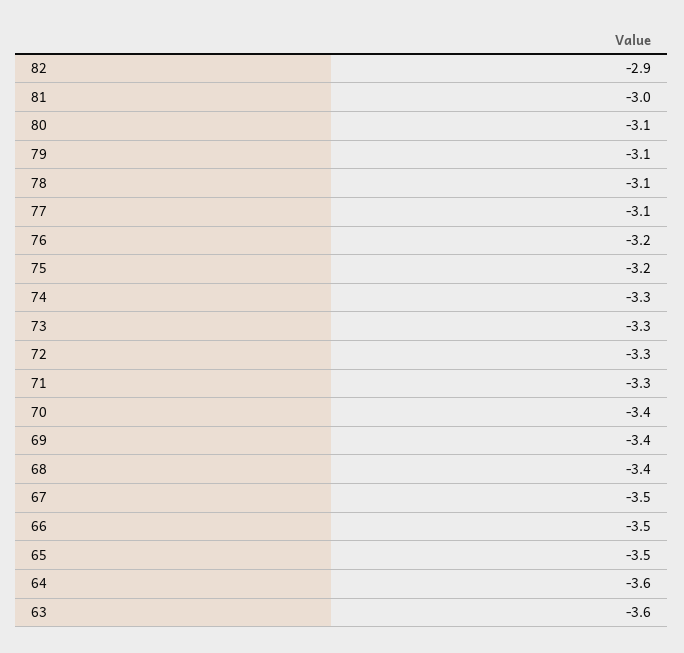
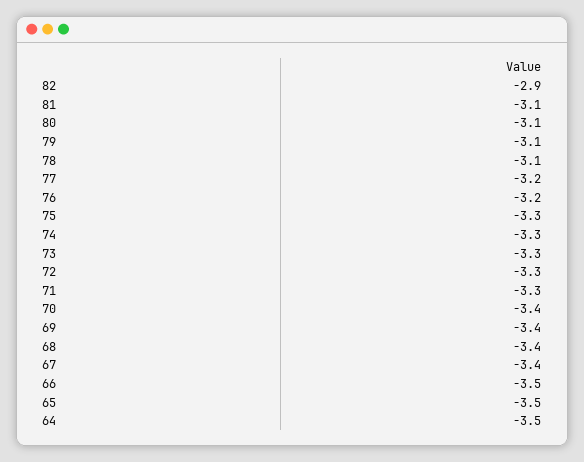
81: -3 -> -3.1
77: -3.1 -> -3.2
75: -3.2 -> -3.3
67: -3.5 -> -3.4
64: -3.6 -> -3.5
63: -3.6 -> none

